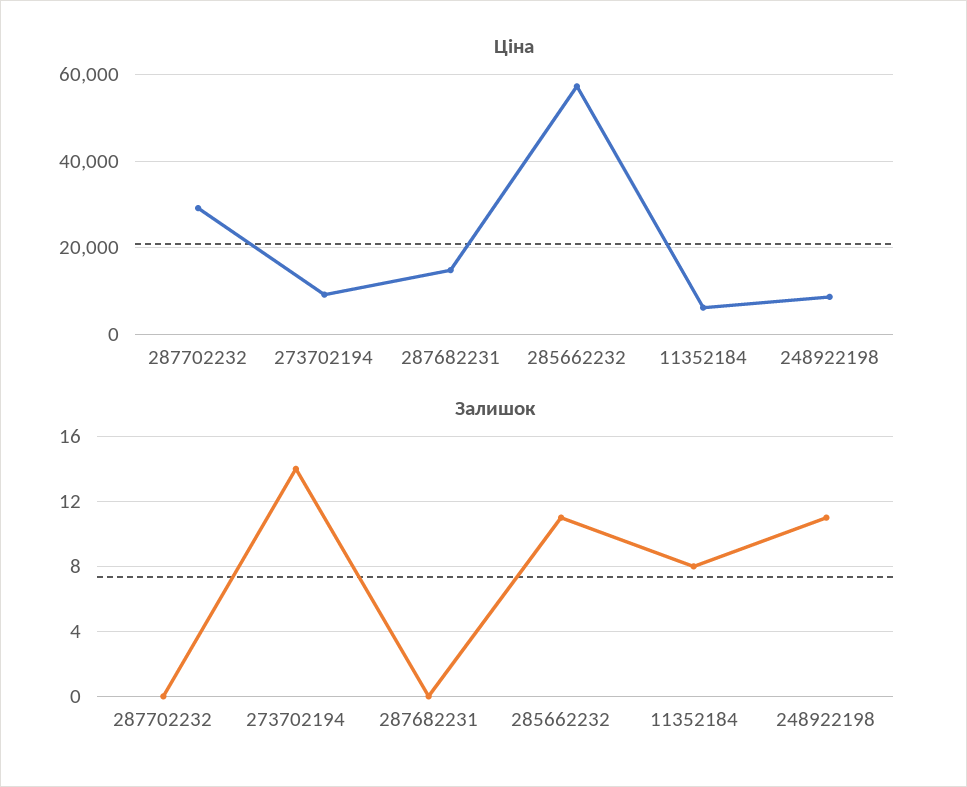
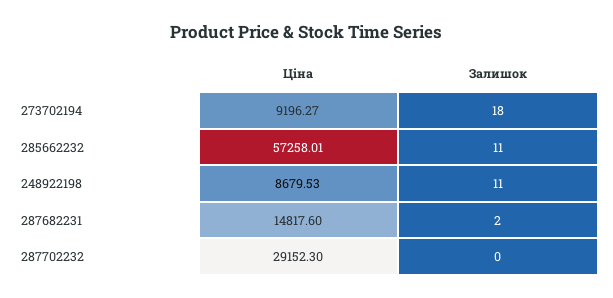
Ціна, 11352184: 6000 -> none
Залишок, 273702194: 14 -> 18
Залишок, 287682231: 0 -> 2
Залишок, 11352184: 8 -> none

